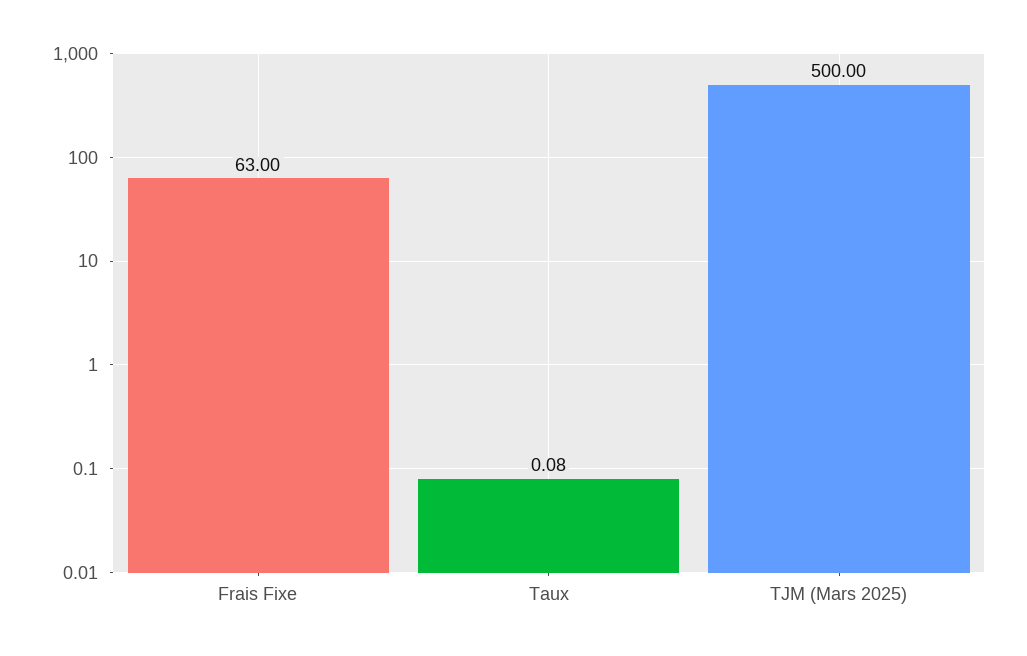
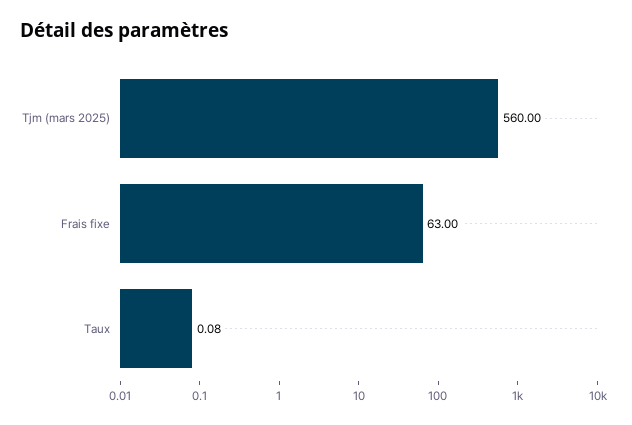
TJM (Mars 2025): 500 -> 560

